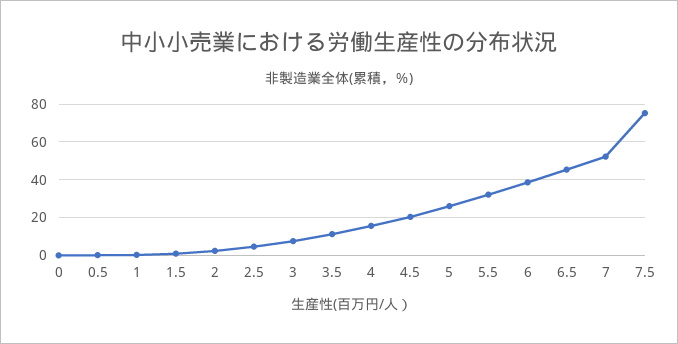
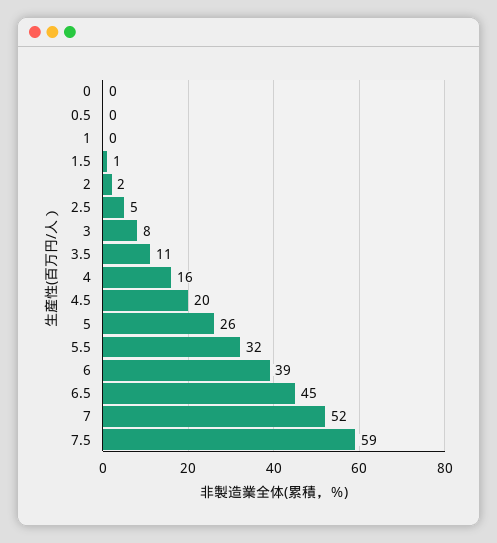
7.5: 75 -> 59

